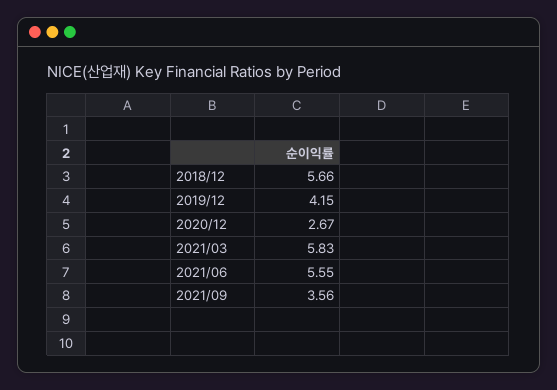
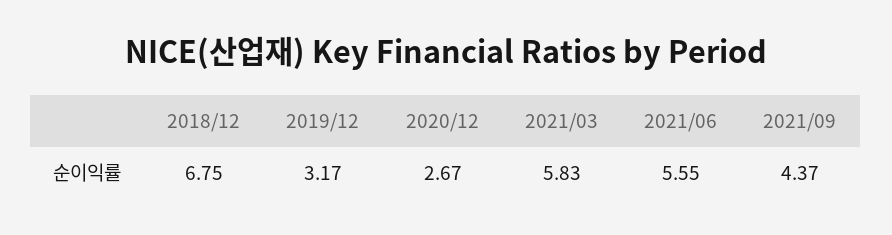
2018/12: 5.66 -> 6.75
2019/12: 4.15 -> 3.17
2021/09: 3.56 -> 4.37

